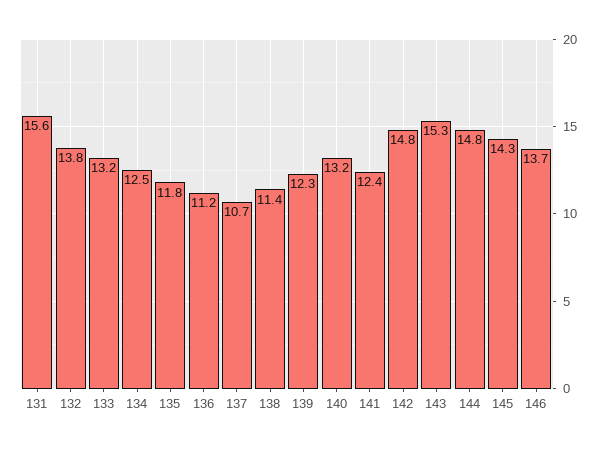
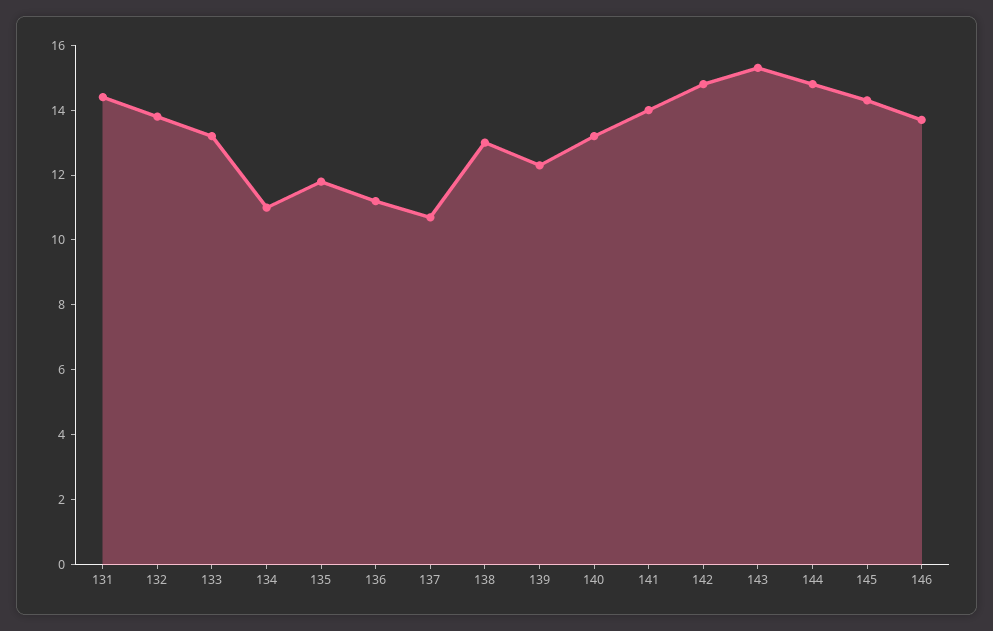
131: 15.6 -> 14.5
134: 12.5 -> 11
138: 11.4 -> 13
141: 12.4 -> 14

